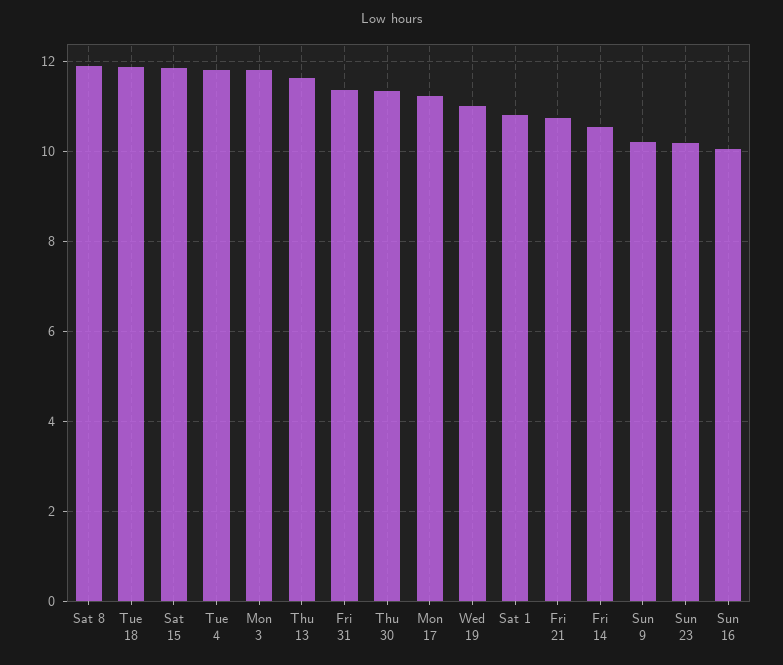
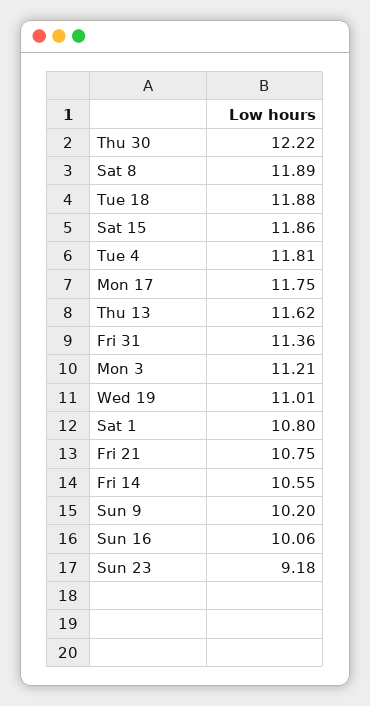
Mon 3: 11.8 -> 11.21
Thu 30: 11.4 -> 12.22
Mon 17: 11.2 -> 11.75
Sun 23: 10.2 -> 9.18

